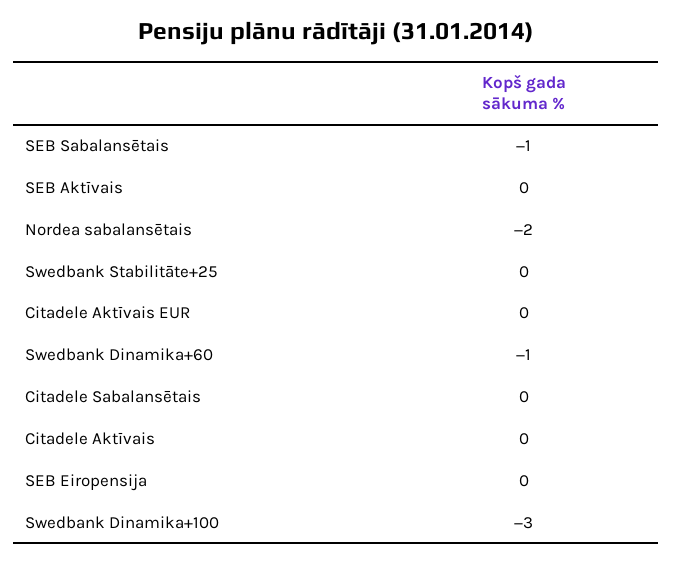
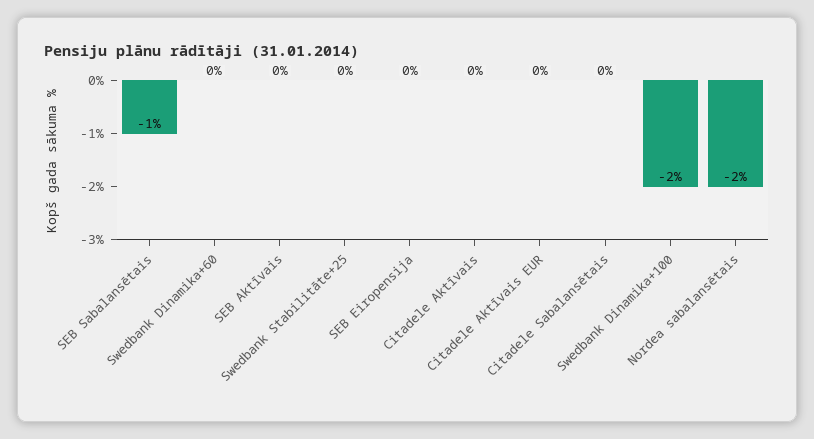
Swedbank Dinamika+60: -1 -> 0
Swedbank Dinamika+100: -3 -> -2

